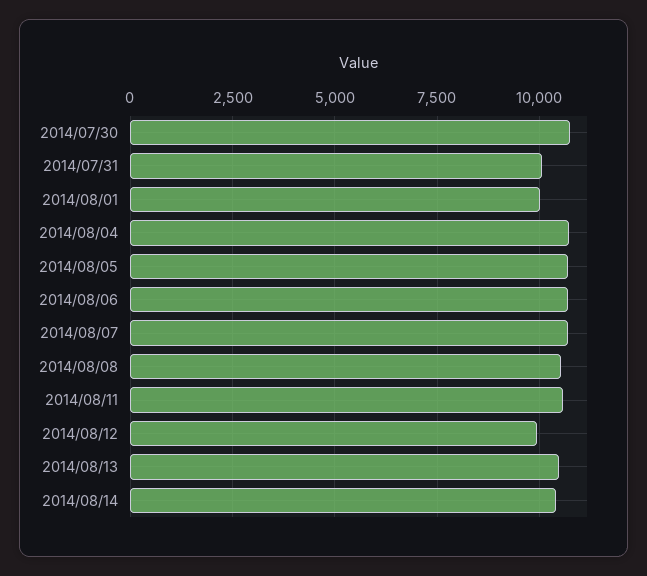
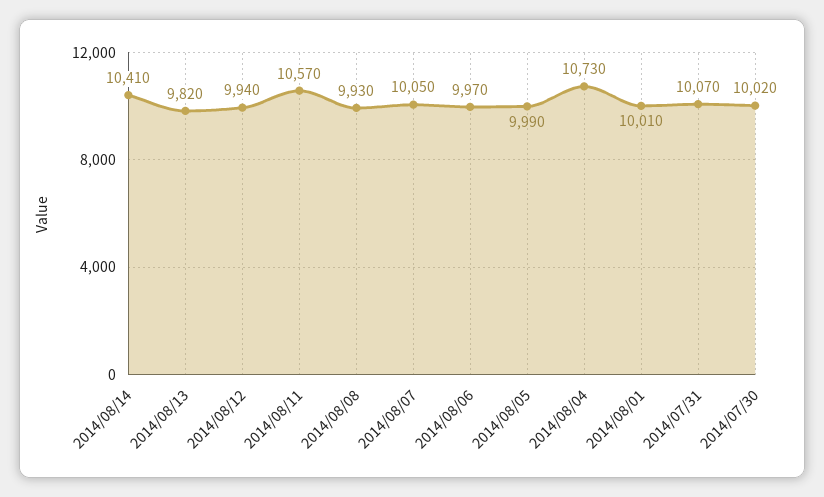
2014/07/30: 10750 -> 10020
2014/08/05: 10750 -> 9990
2014/08/06: 10750 -> 9970
2014/08/07: 10750 -> 10050
2014/08/08: 10500 -> 9930
2014/08/13: 10500 -> 9820

